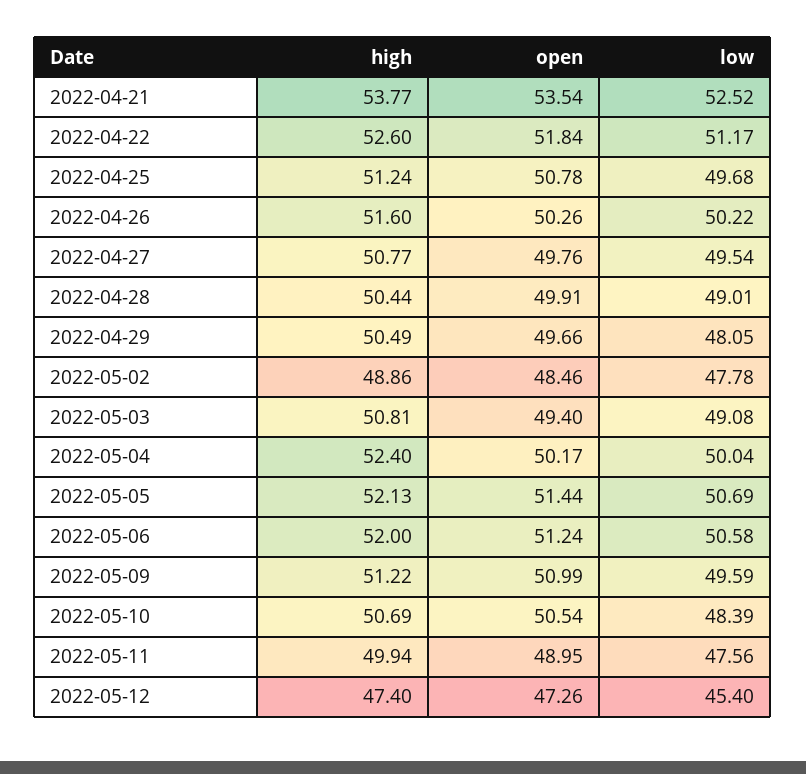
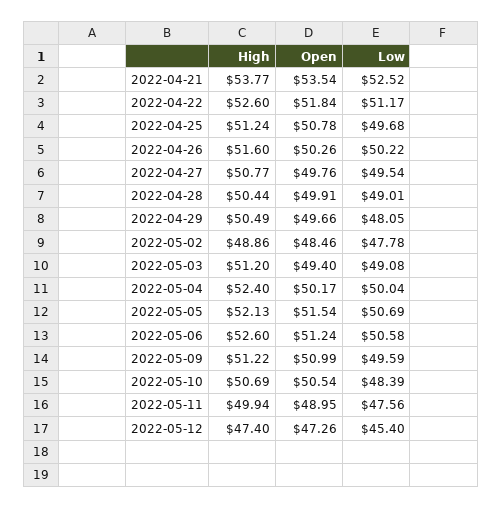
high, 2022-05-03: 50.81 -> 51.2
open, 2022-05-05: 51.44 -> 51.54
high, 2022-05-06: 52 -> 52.6

